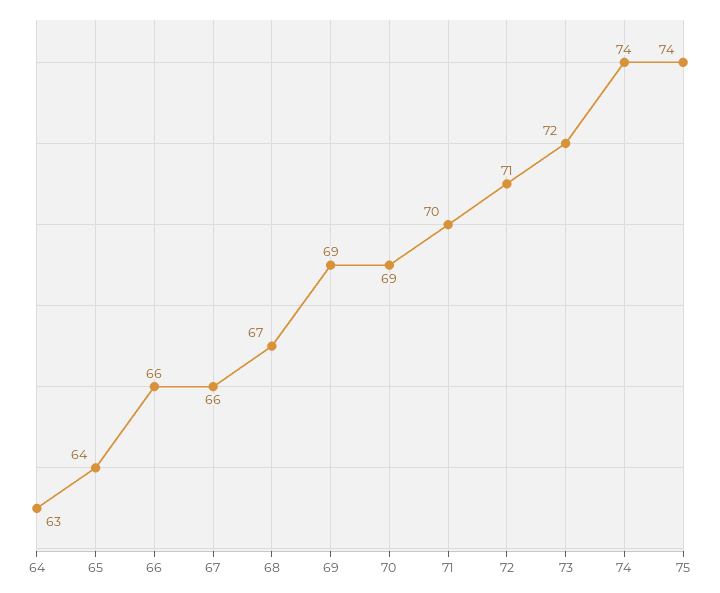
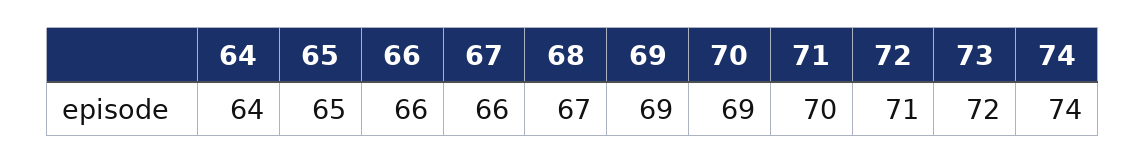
64: 63 -> 64
65: 64 -> 65
75: 74 -> none

